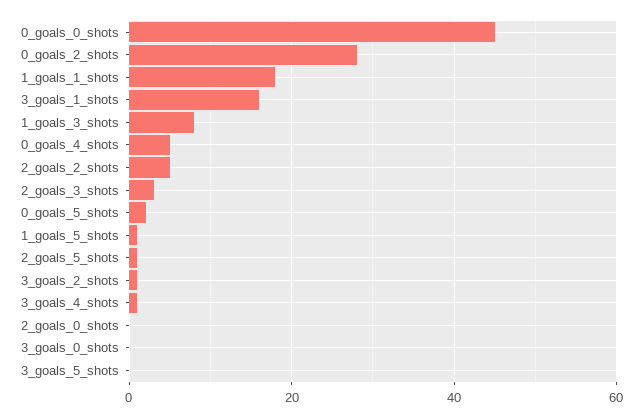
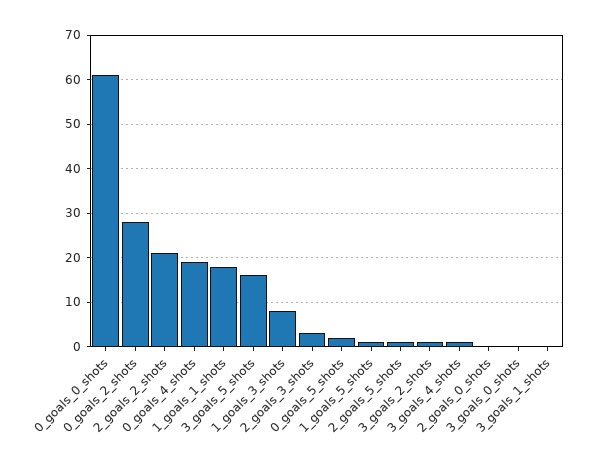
0_goals_0_shots: 45 -> 60
3_goals_1_shots: 15 -> 0
0_goals_4_shots: 5 -> 20
2_goals_2_shots: 5 -> 20
3_goals_5_shots: 0 -> 15

